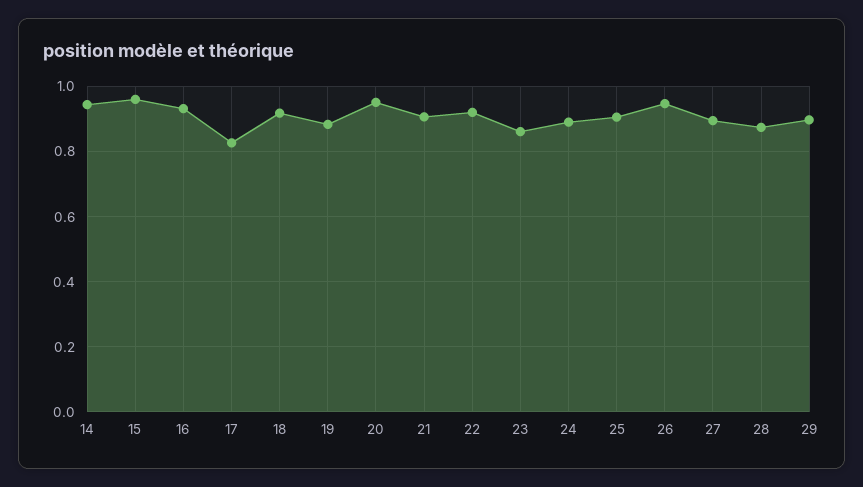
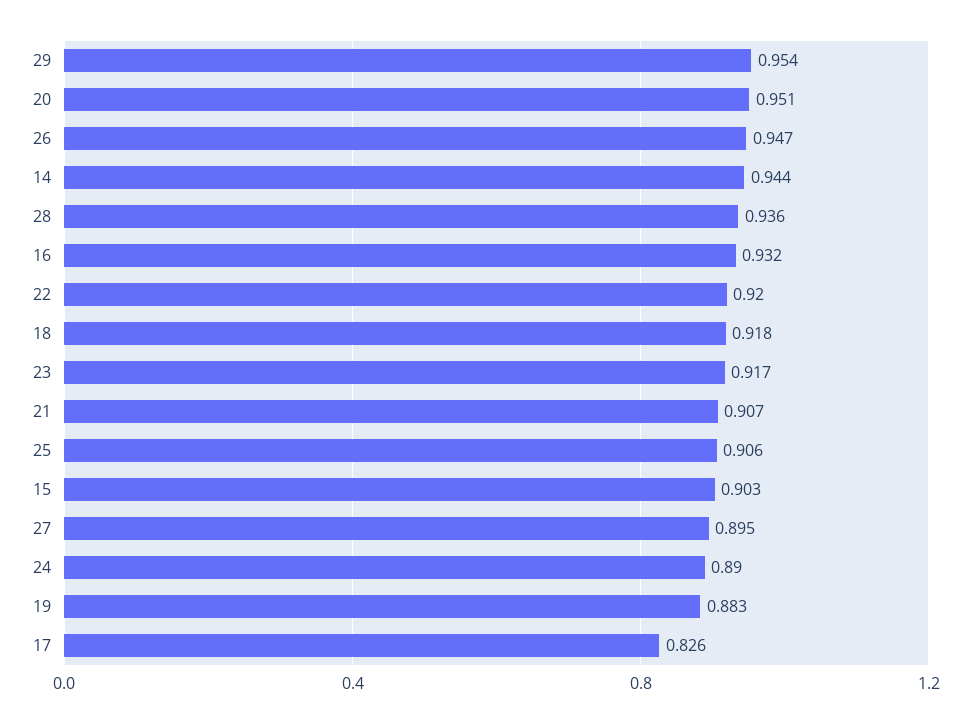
15: 0.96 -> 0.903
23: 0.86 -> 0.917
28: 0.88 -> 0.936
29: 0.9 -> 0.954

